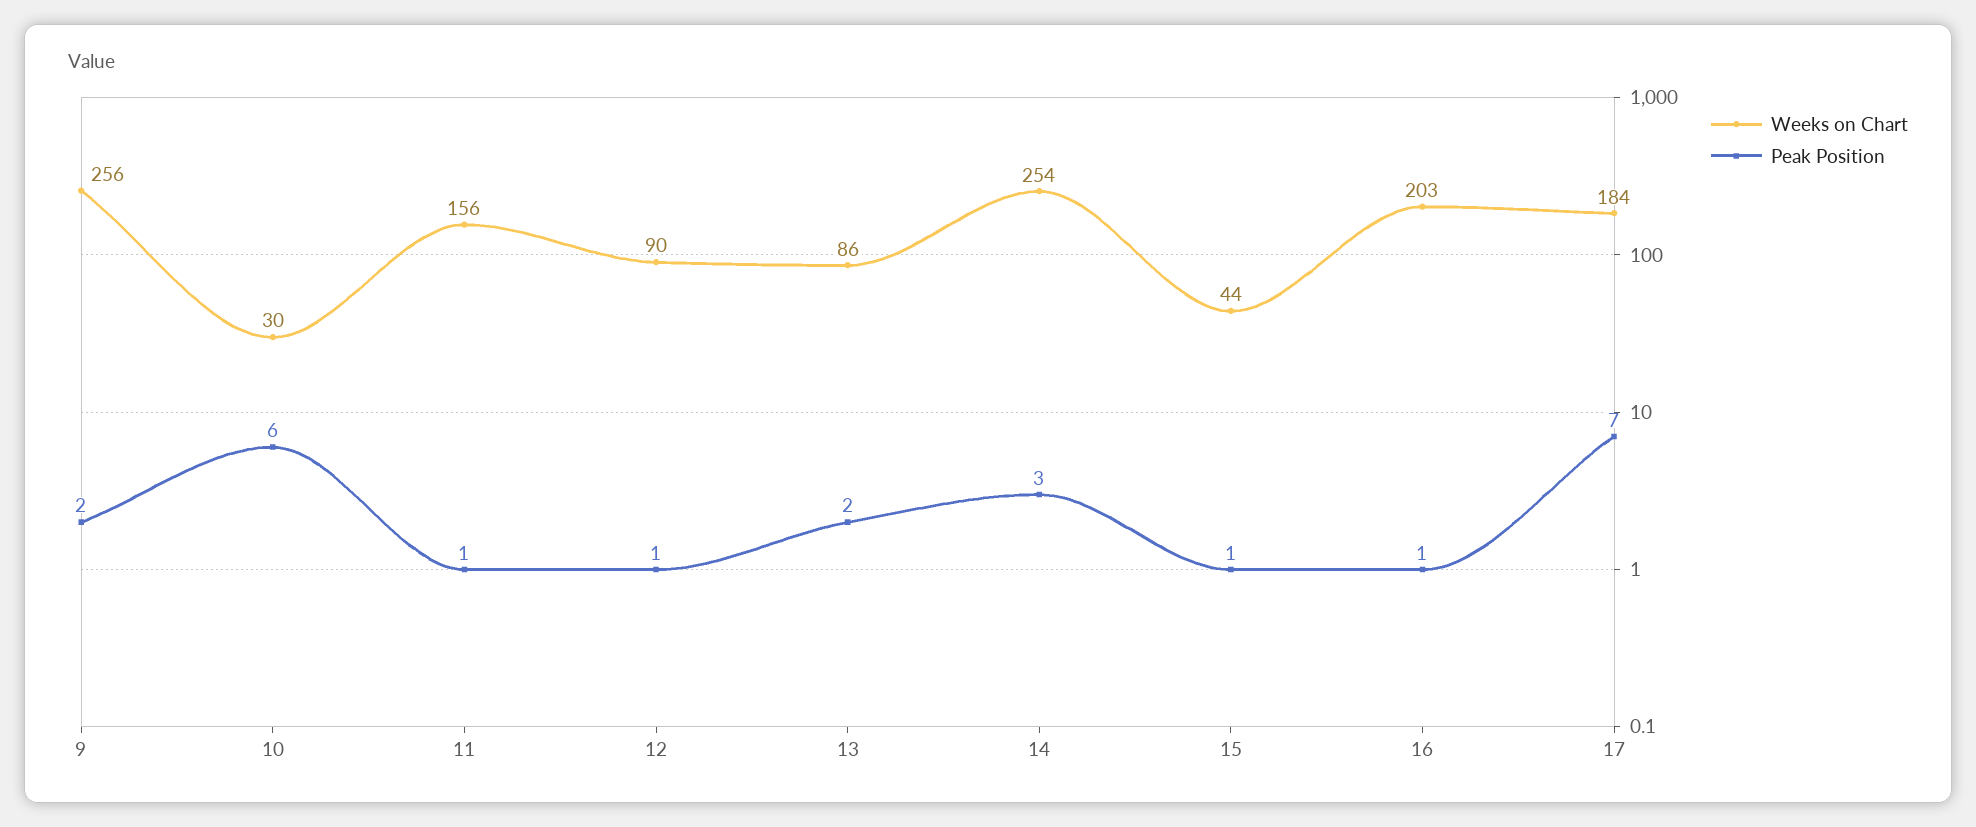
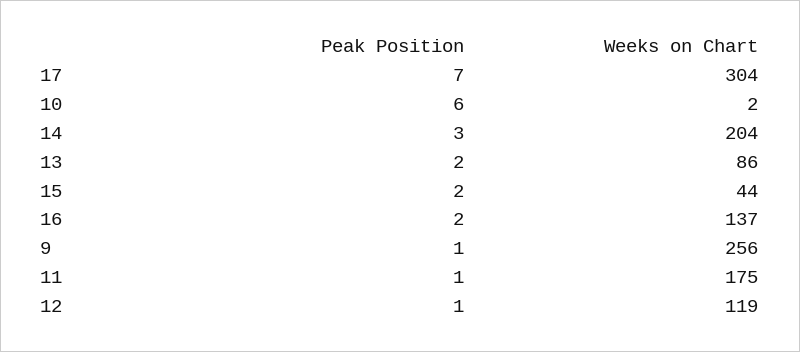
Peak Position, 9: 2 -> 1
Weeks on Chart, 10: 30 -> 2
Weeks on Chart, 11: 156 -> 175
Weeks on Chart, 12: 90 -> 119
Weeks on Chart, 14: 254 -> 204
Peak Position, 15: 1 -> 2
Weeks on Chart, 16: 203 -> 137
Peak Position, 16: 1 -> 2
Weeks on Chart, 17: 184 -> 304

